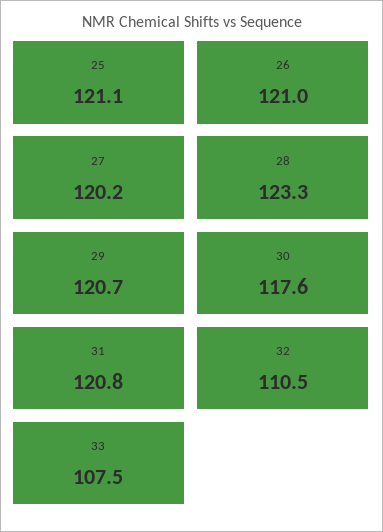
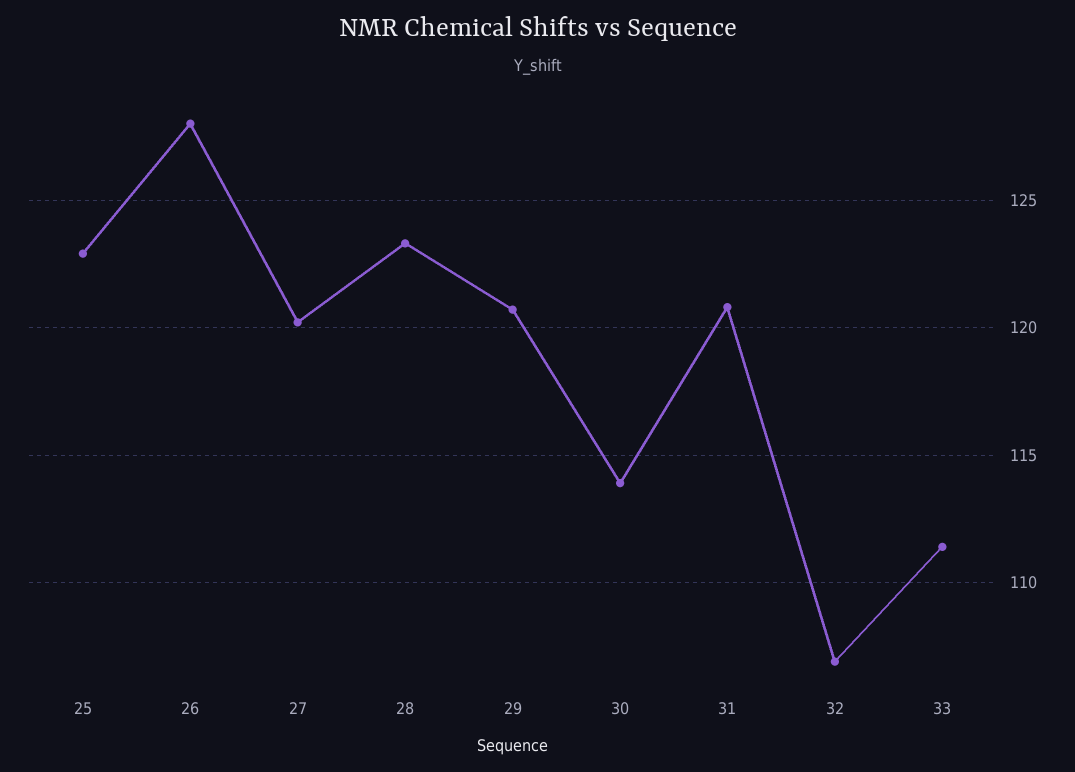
25: 121.1 -> 123
26: 121 -> 128
30: 117.6 -> 114
32: 110.5 -> 107
33: 107.5 -> 111.5

